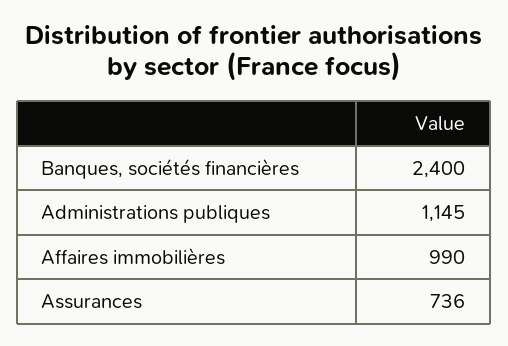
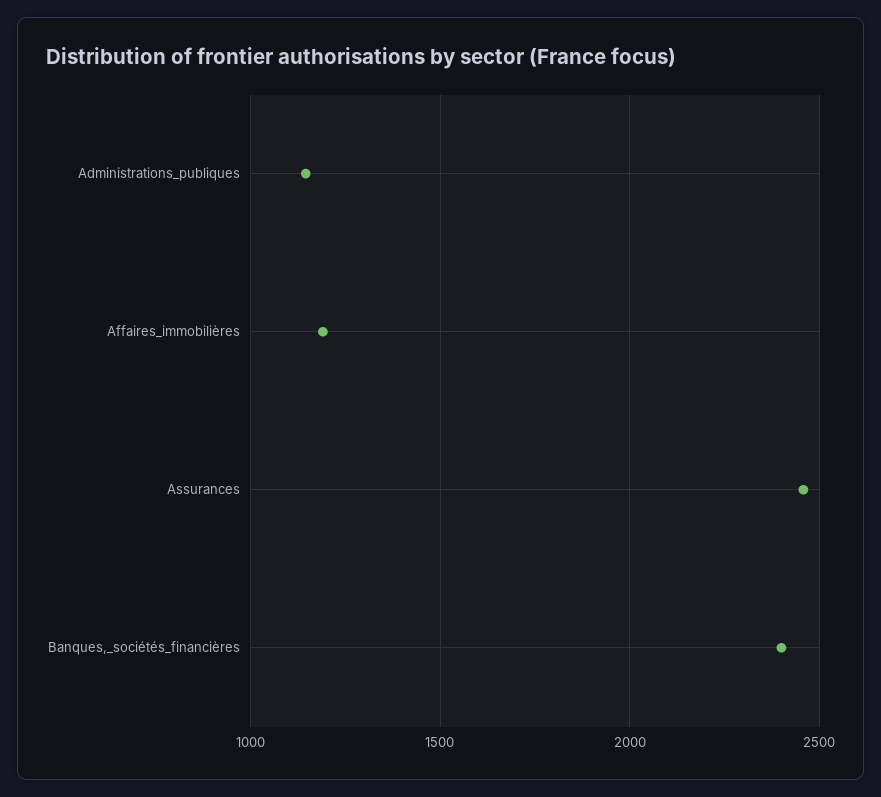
Affaires immobilières: 990 -> 1200
Assurances: 736 -> 2450

